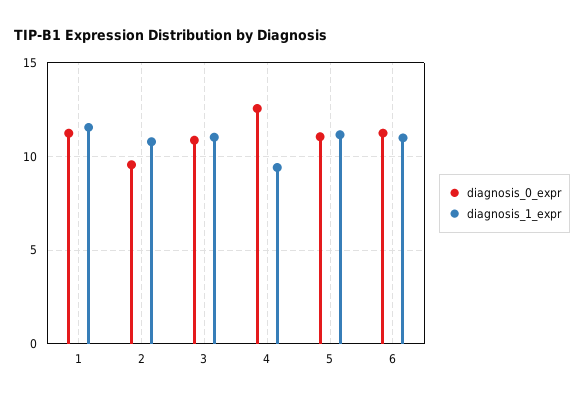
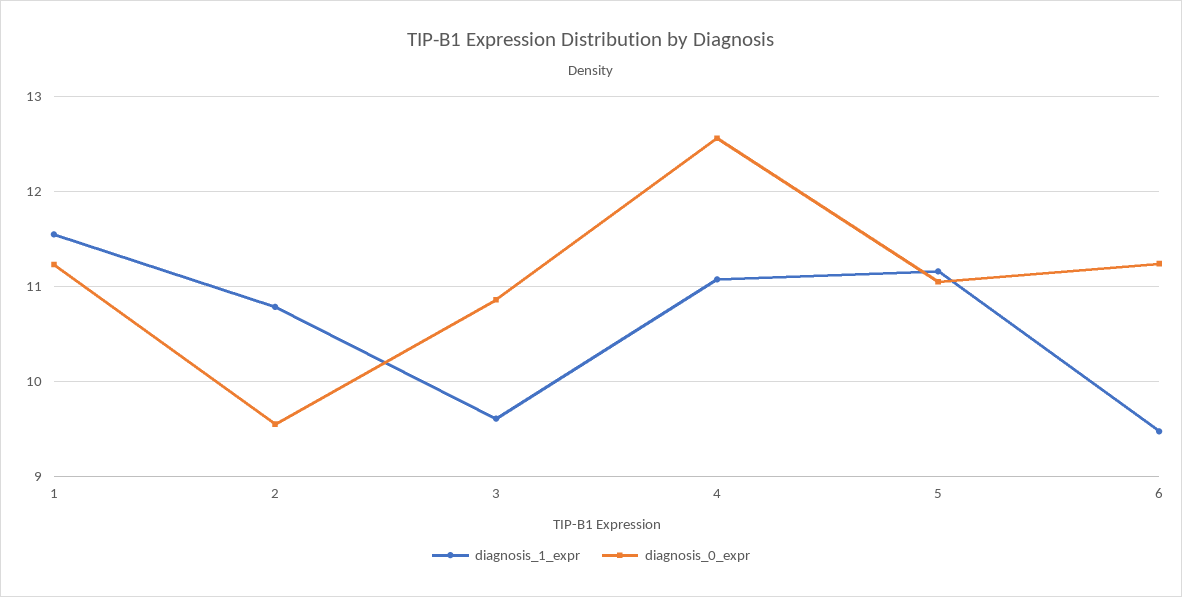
diagnosis_1_expr, 3: 11 -> 9.6
diagnosis_1_expr, 4: 9.5 -> 11.1
diagnosis_1_expr, 6: 11 -> 9.5

